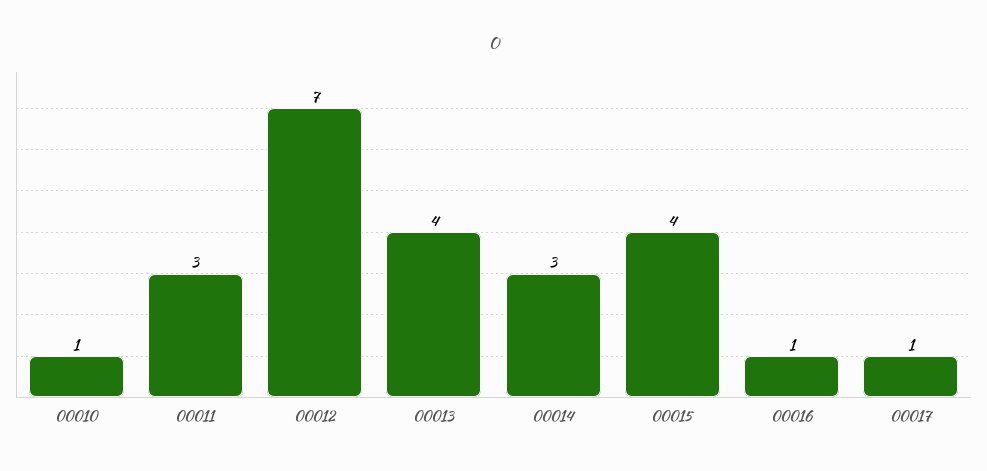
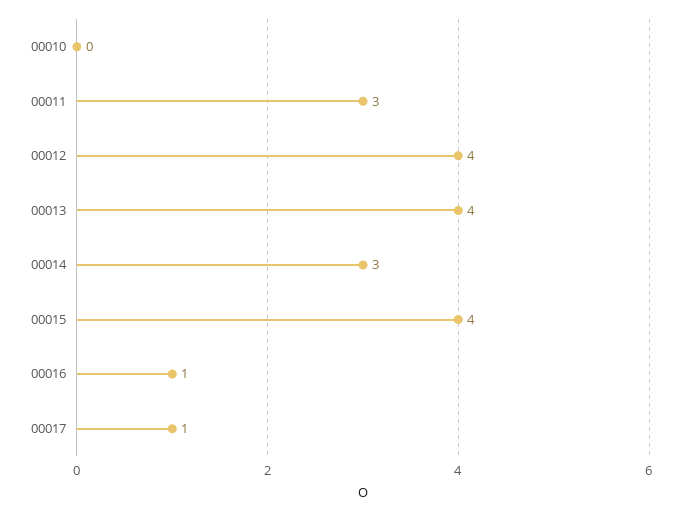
00010: 1 -> 0
00012: 7 -> 4

